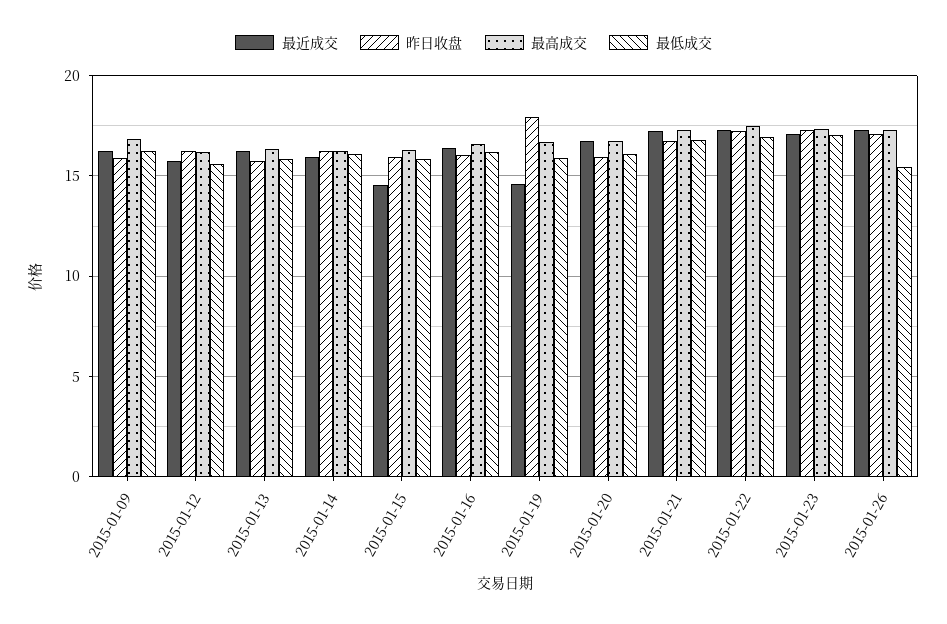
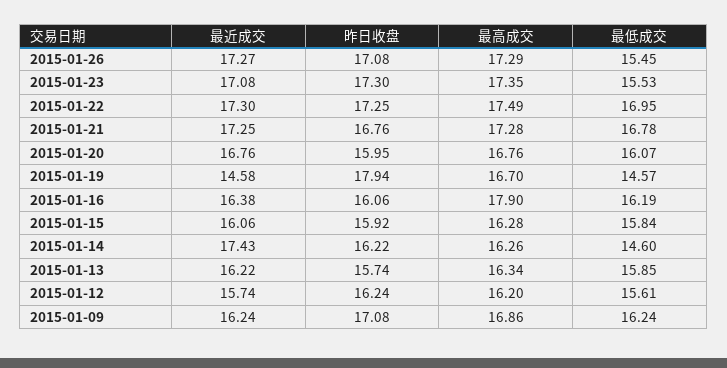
昨日收盘, 2015-01-09: 16 -> 17.08
最近成交, 2015-01-14: 16 -> 17.43
最低成交, 2015-01-14: 16 -> 14.6
最近成交, 2015-01-15: 14.5 -> 16.06
最高成交, 2015-01-16: 16.5 -> 17.9
最低成交, 2015-01-19: 16 -> 14.57
最低成交, 2015-01-23: 17 -> 15.53

